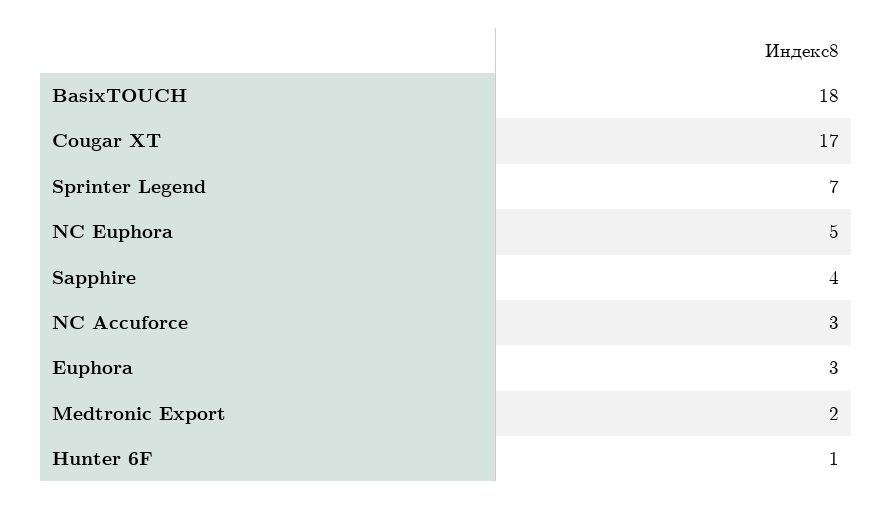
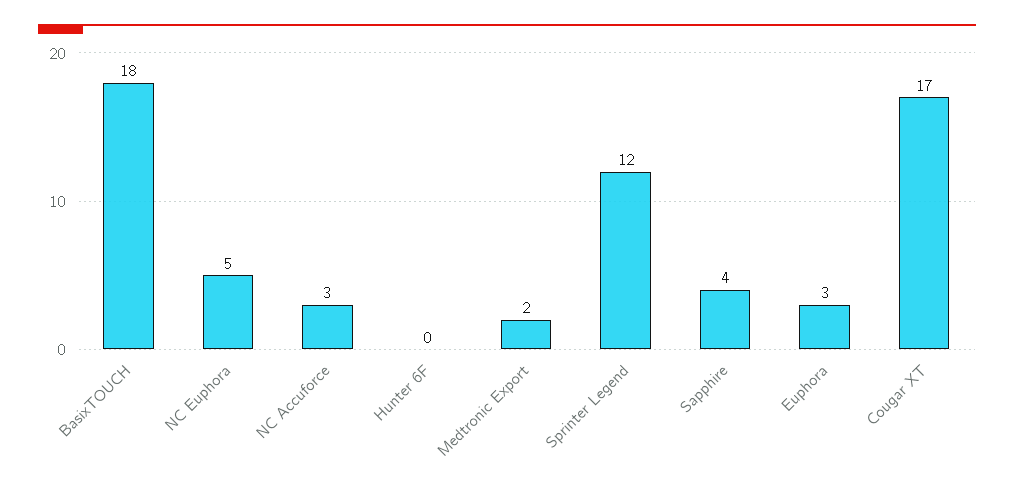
Sprinter Legend: 7 -> 12
Hunter 6F: 1 -> 0

